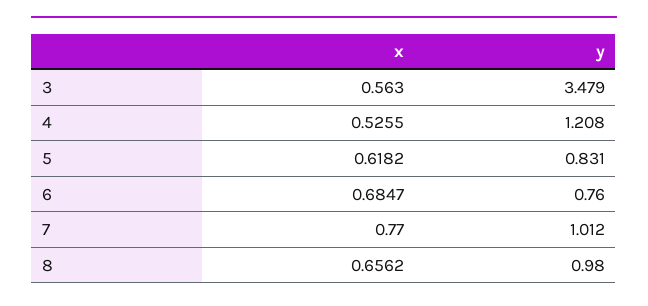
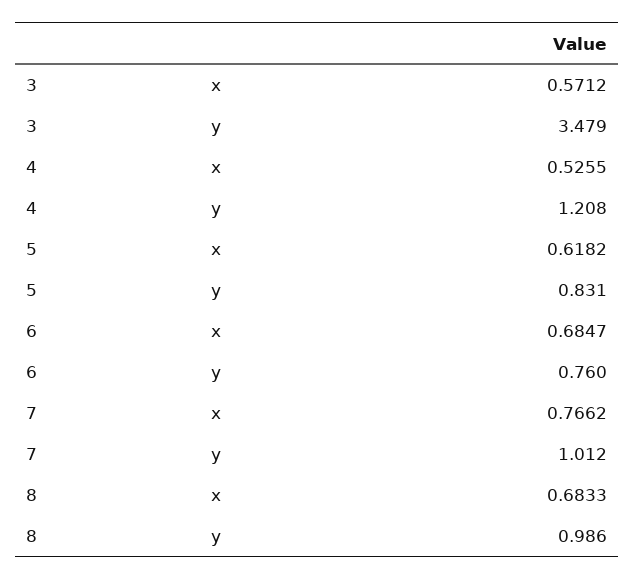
x, 3: 0.563 -> 0.5712
x, 7: 0.77 -> 0.7662
x, 8: 0.6562 -> 0.6833
y, 8: 0.98 -> 0.986

